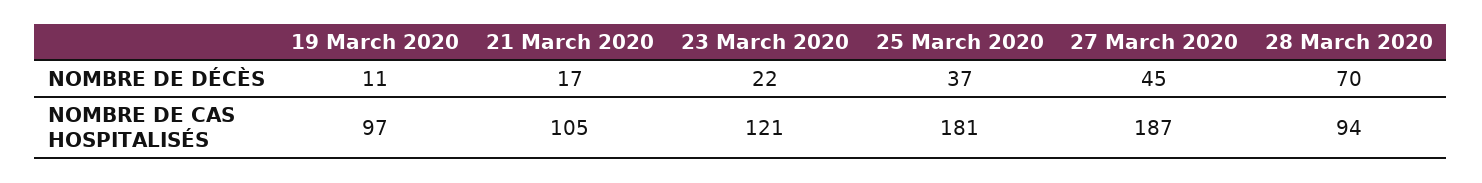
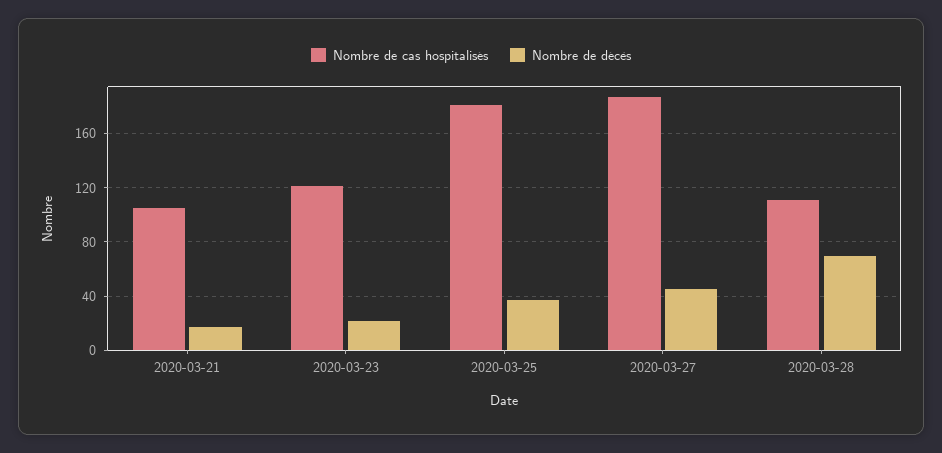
NOMBRE DE DÉCÈS, 19 March 2020: 11 -> none
NOMBRE DE CAS HOSPITALISÉS, 19 March 2020: 97 -> none
NOMBRE DE CAS HOSPITALISÉS, 28 March 2020: 94 -> 110

